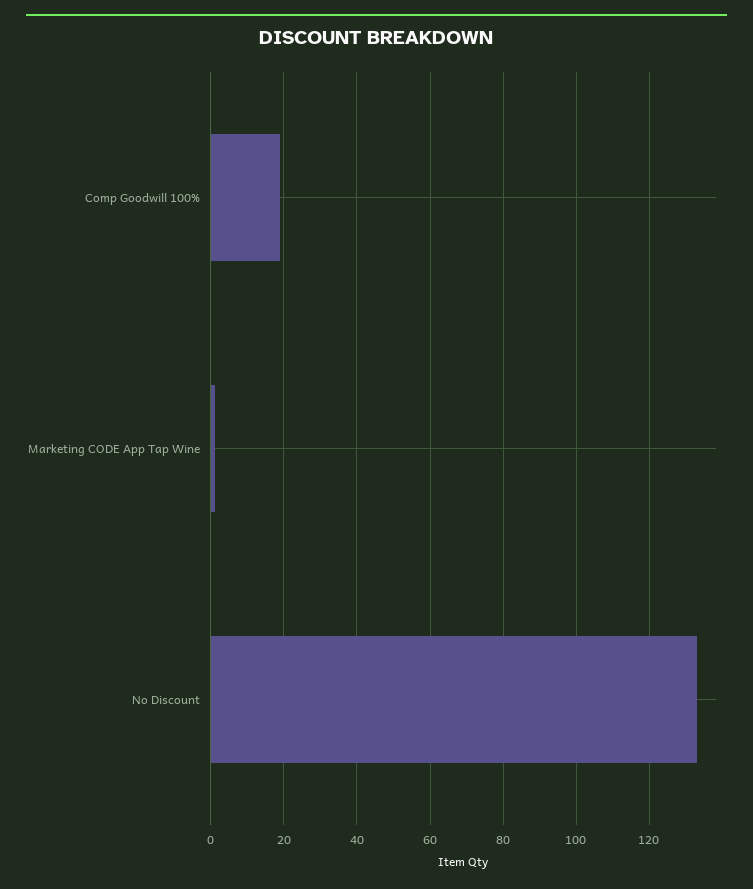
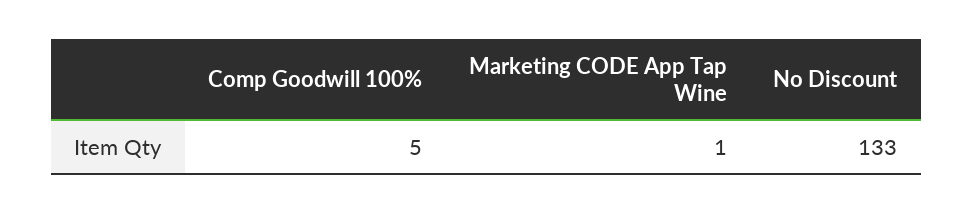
Comp Goodwill 100%: 20 -> 5

